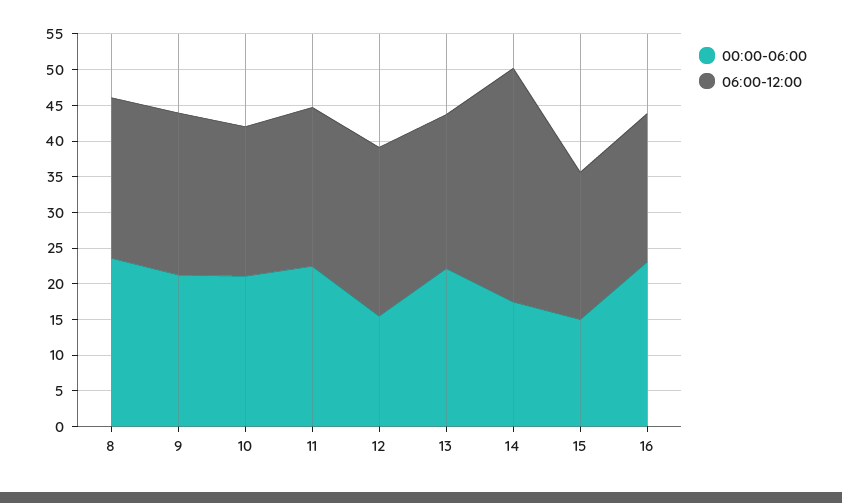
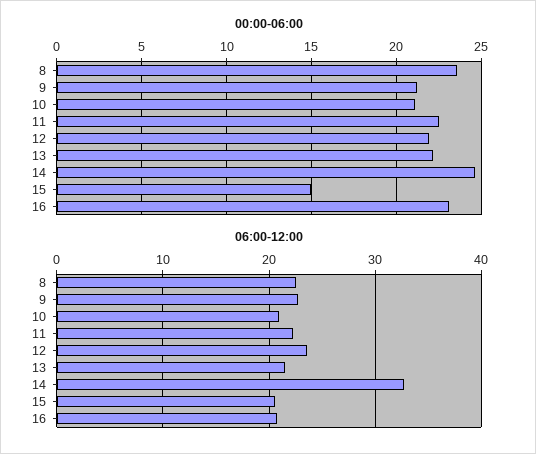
00:00-06:00, 12: 15 -> 22
00:00-06:00, 14: 17.5 -> 24.5

